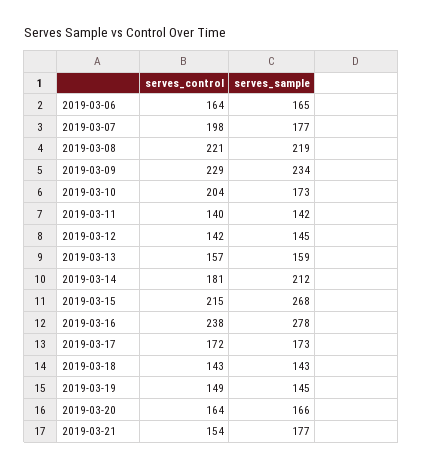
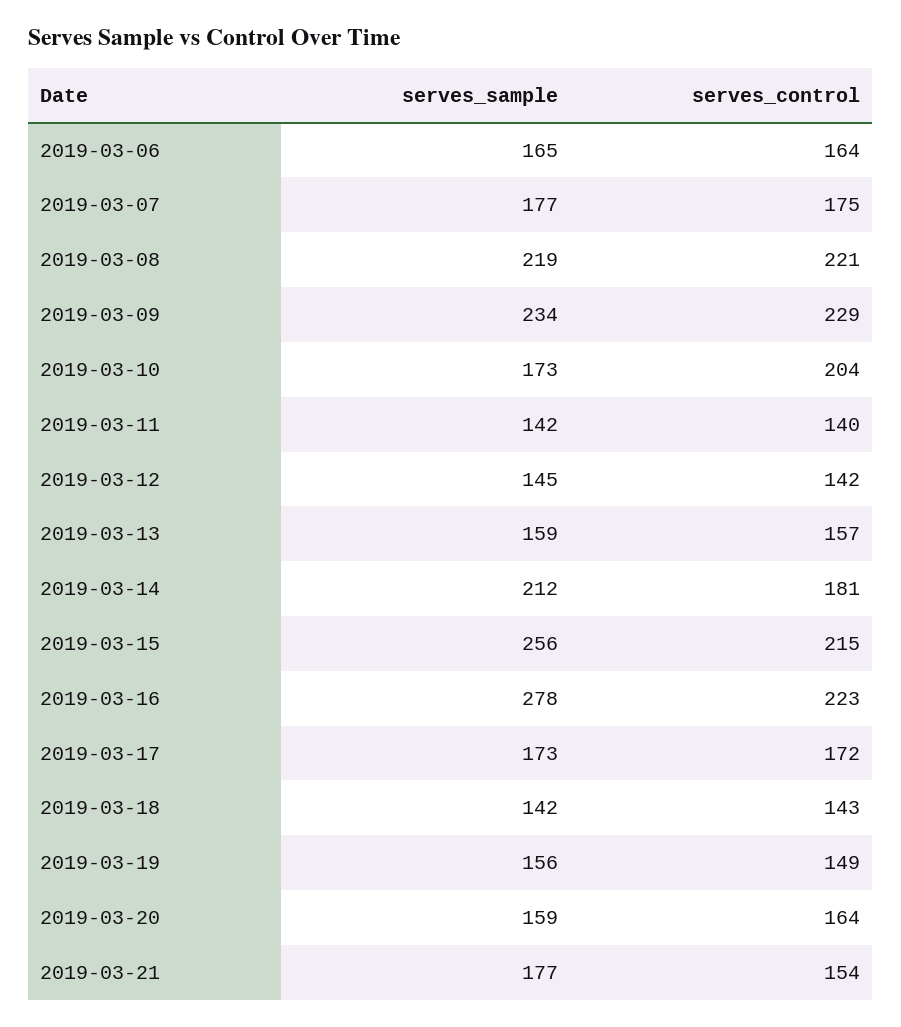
serves_control, 2019-03-07: 198 -> 175
serves_sample, 2019-03-15: 268 -> 256
serves_control, 2019-03-16: 238 -> 223
serves_sample, 2019-03-18: 143 -> 142
serves_sample, 2019-03-19: 145 -> 156
serves_sample, 2019-03-20: 166 -> 159

